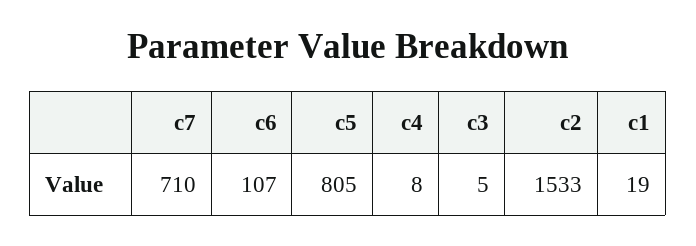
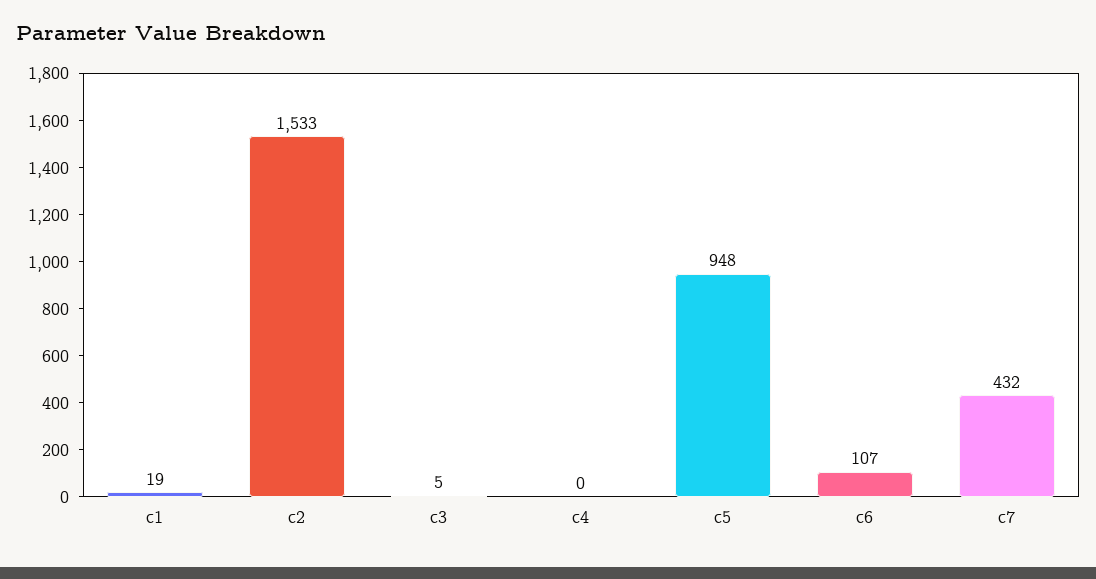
c7: 710 -> 432
c5: 805 -> 948
c4: 8 -> 0

